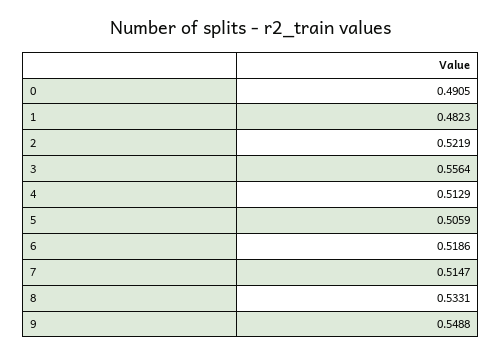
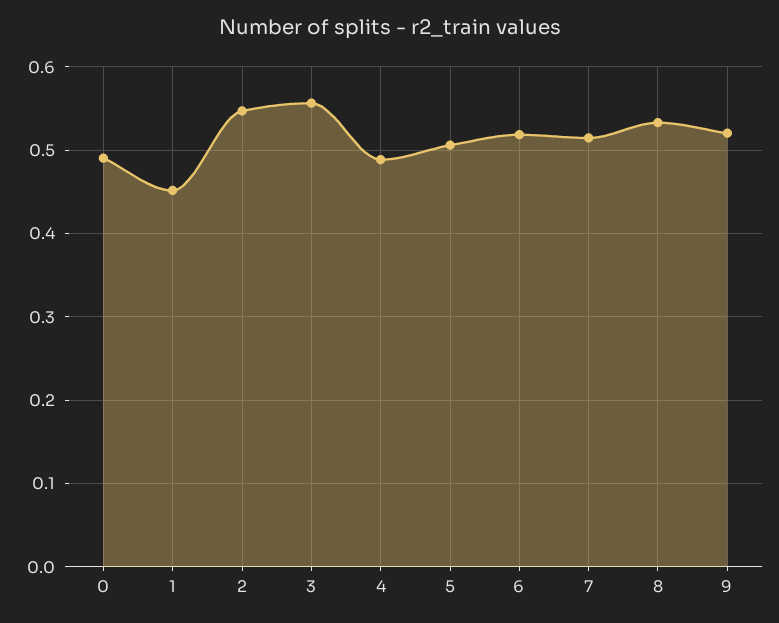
1: 0.4823 -> 0.45
2: 0.5219 -> 0.55
4: 0.5129 -> 0.49
9: 0.5488 -> 0.52

